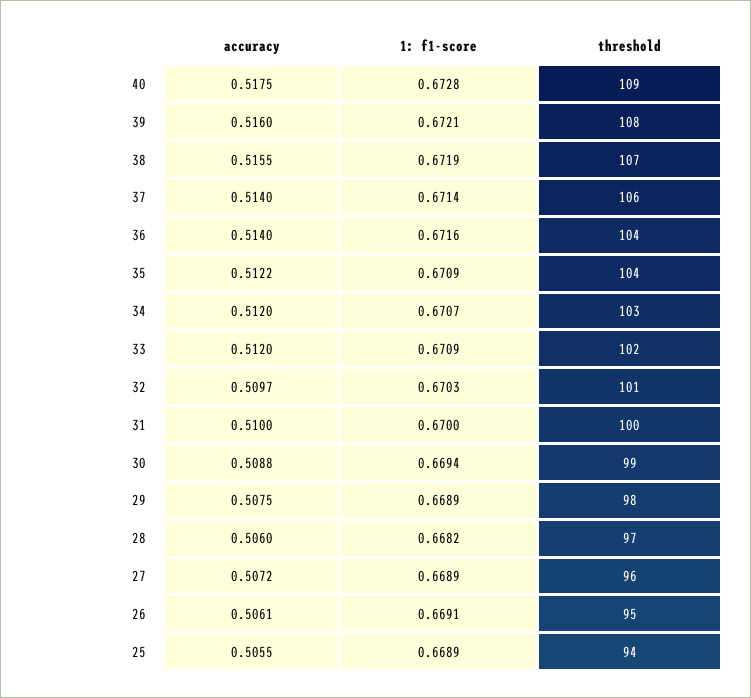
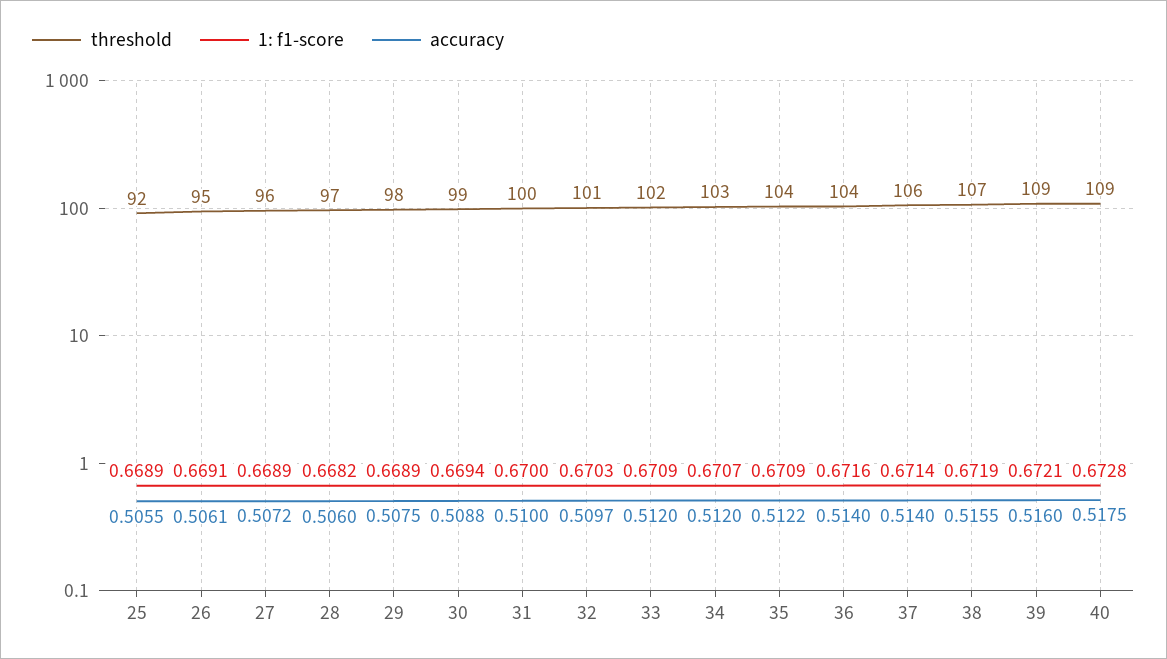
threshold, 39: 108 -> 109
threshold, 25: 94 -> 92

